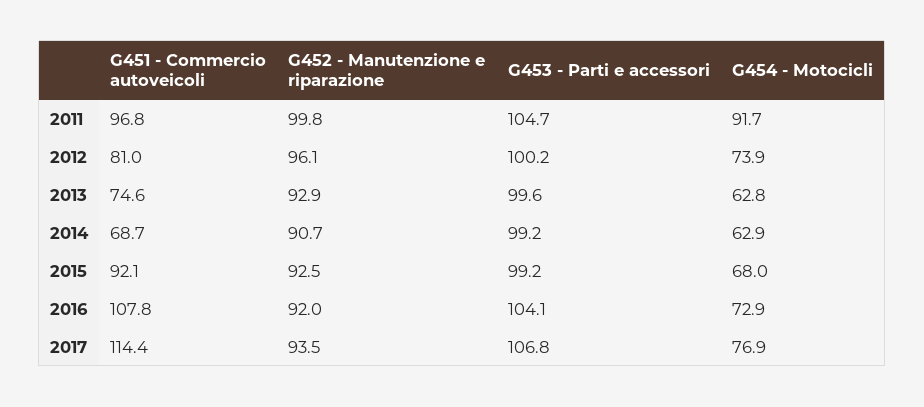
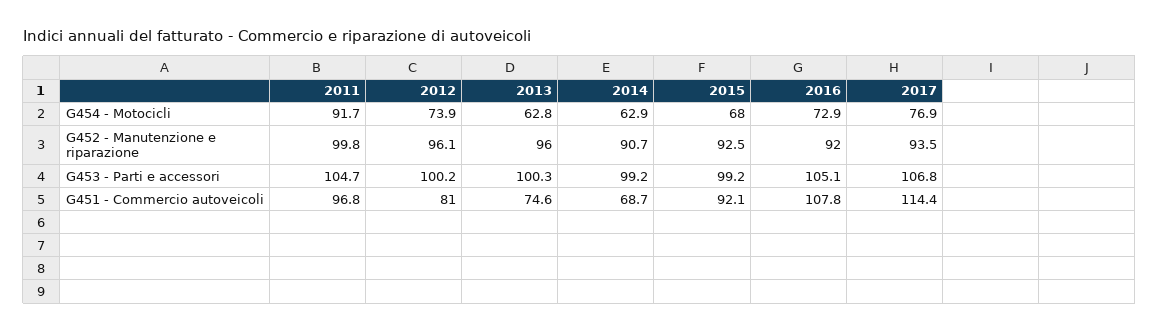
G452 - Manutenzione e riparazione, 2013: 92.9 -> 96
G453 - Parti e accessori, 2013: 99.6 -> 100.3
G453 - Parti e accessori, 2016: 104.1 -> 105.1

